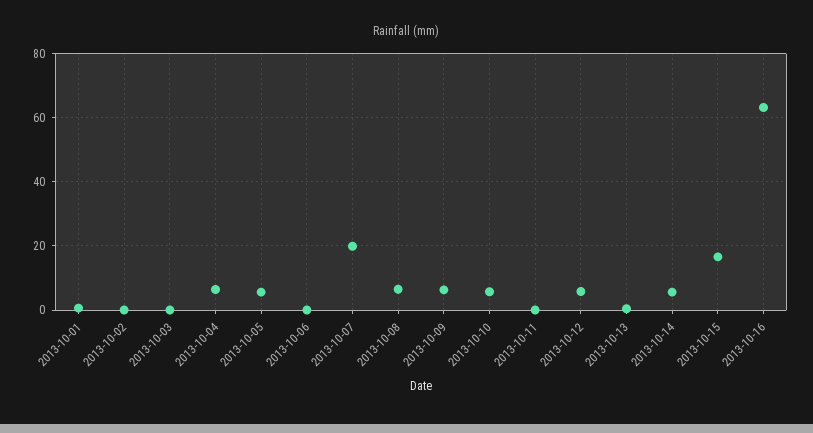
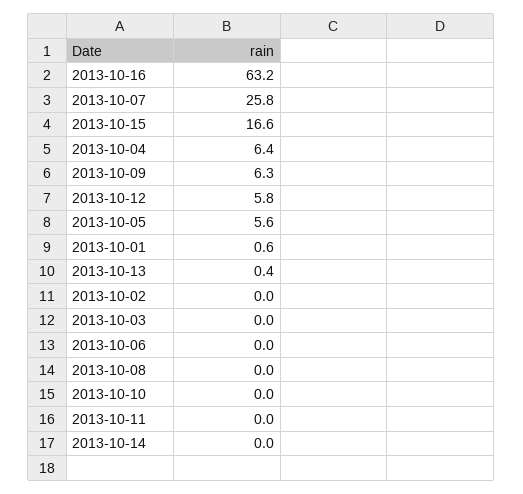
2013-10-07: 20 -> 25.8
2013-10-08: 6 -> 0
2013-10-10: 6 -> 0
2013-10-14: 6 -> 0

